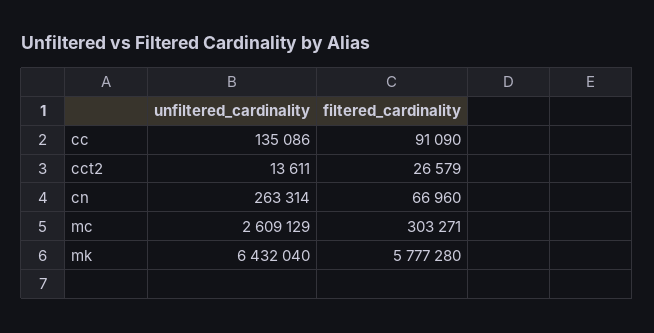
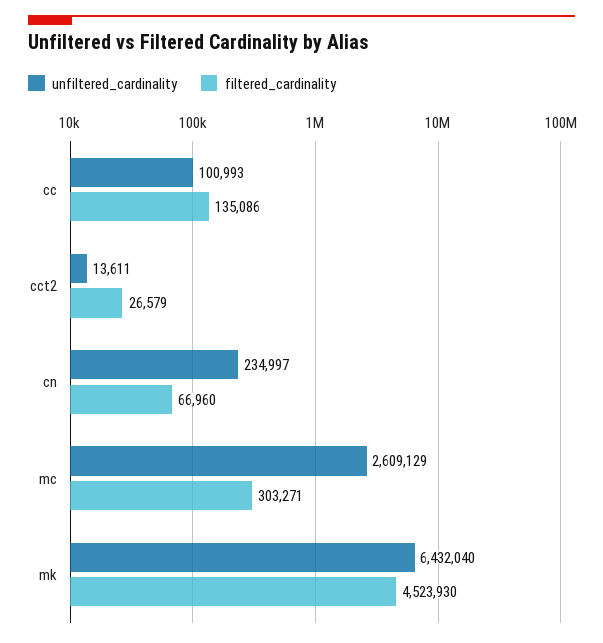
unfiltered_cardinality, cc: 135086 -> 100993
filtered_cardinality, cc: 91090 -> 135086
unfiltered_cardinality, cn: 263314 -> 234997
filtered_cardinality, mk: 5777280 -> 4523930

